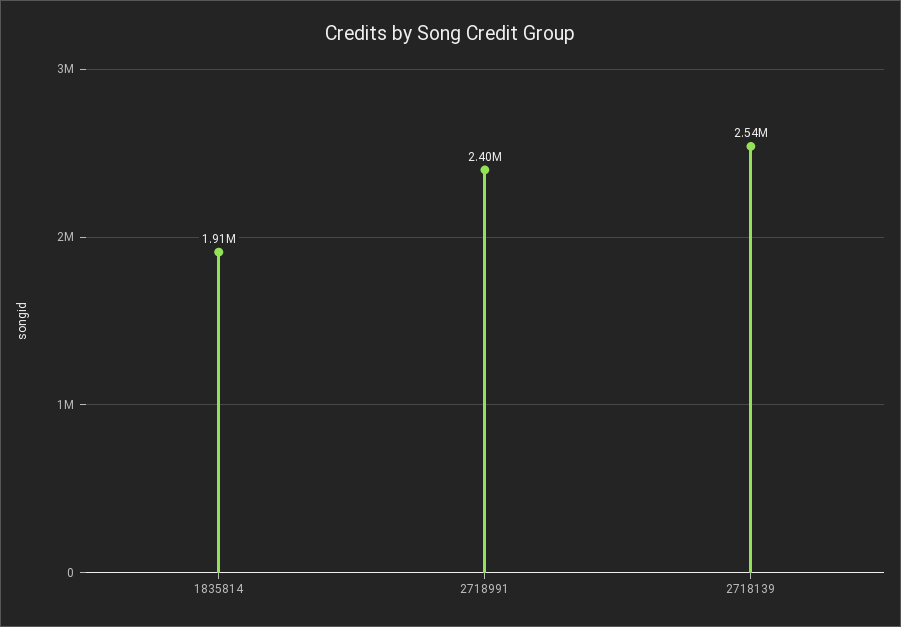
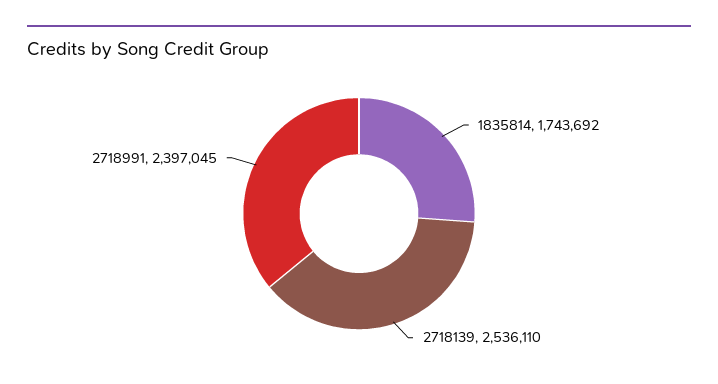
1835814: 1910000 -> 1743692

